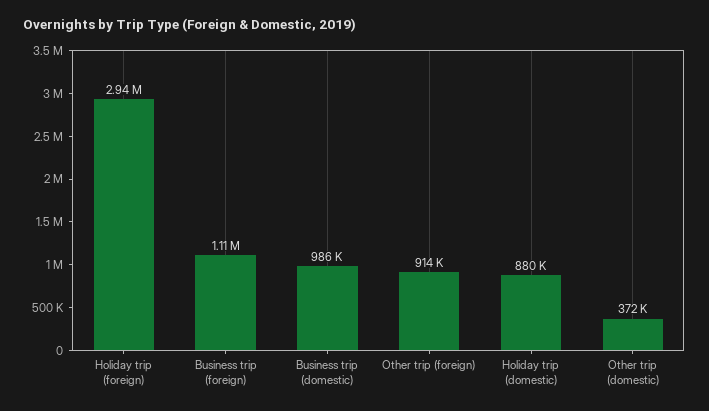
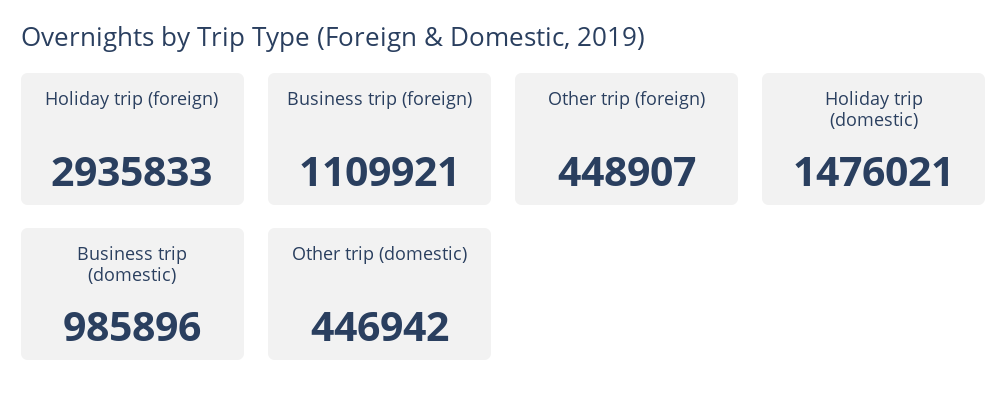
Other trip (foreign): 914000 -> 448907
Holiday trip (domestic): 880000 -> 1476021
Other trip (domestic): 372000 -> 446942

